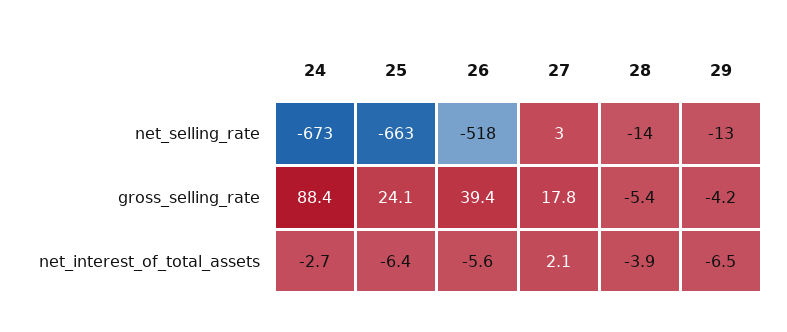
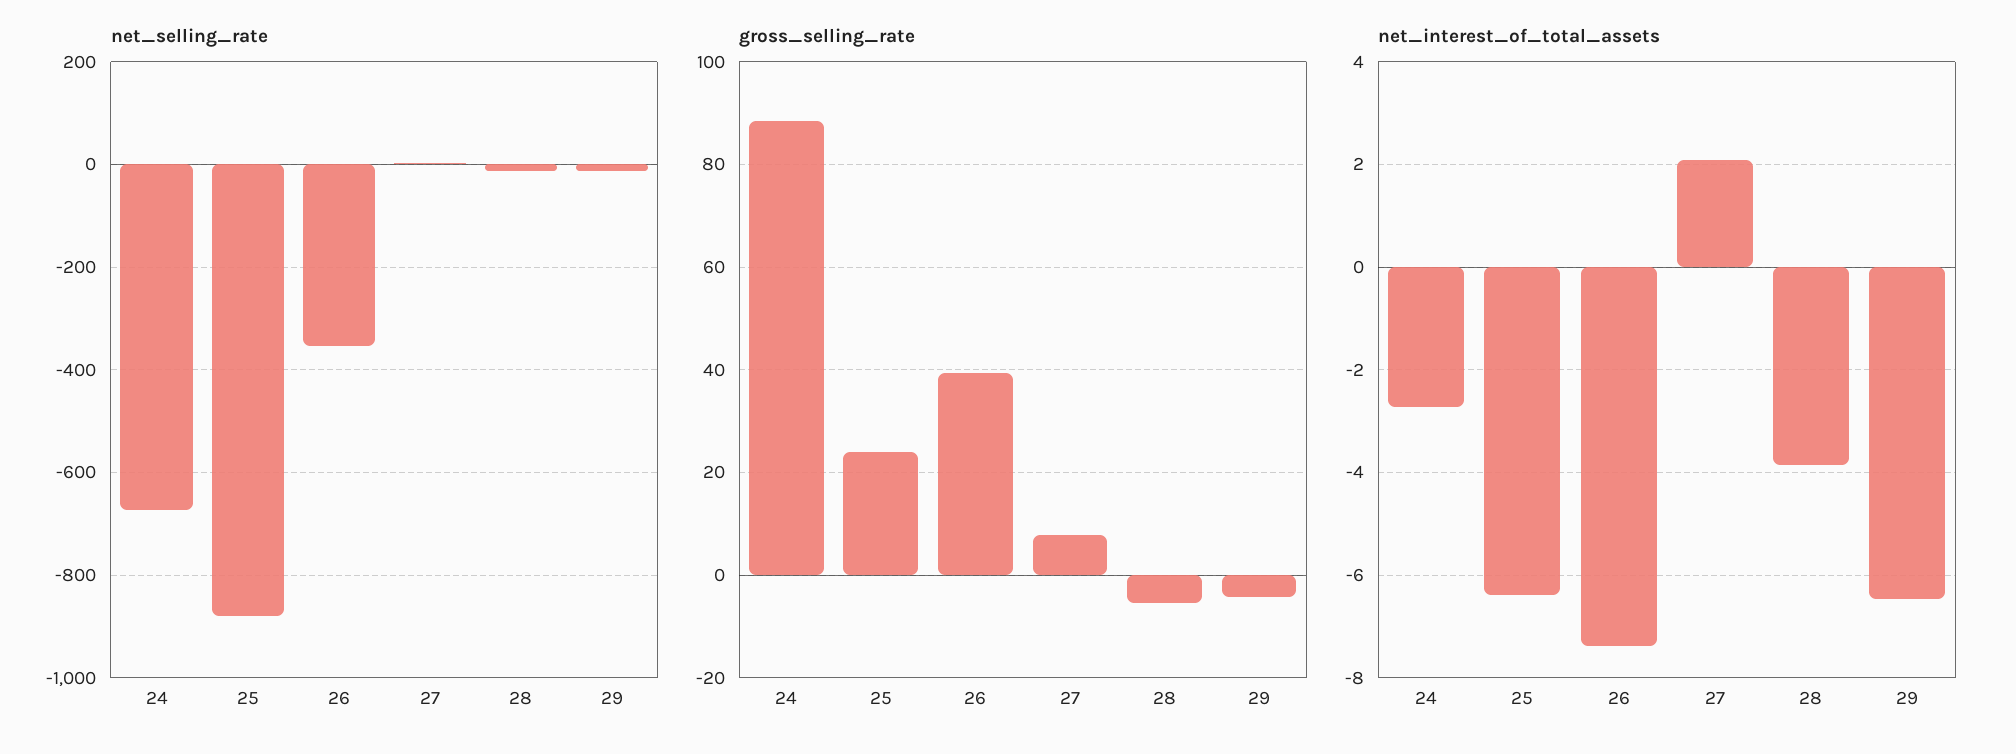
net_selling_rate, 25: -663 -> -880
net_selling_rate, 26: -518 -> -360
gross_selling_rate, 27: 17.8 -> 8
net_interest_of_total_assets, 26: -5.6 -> -7.4

